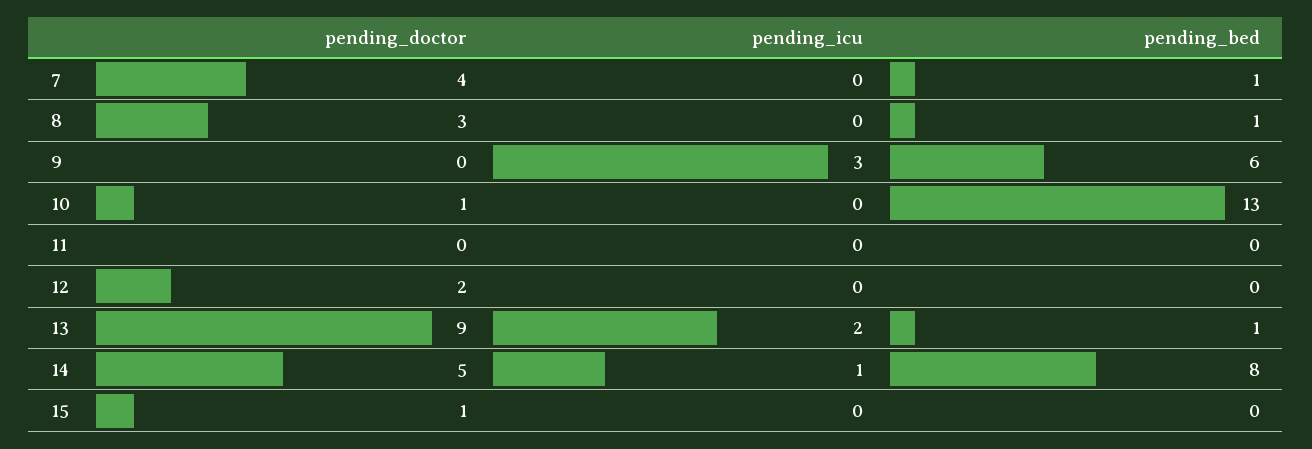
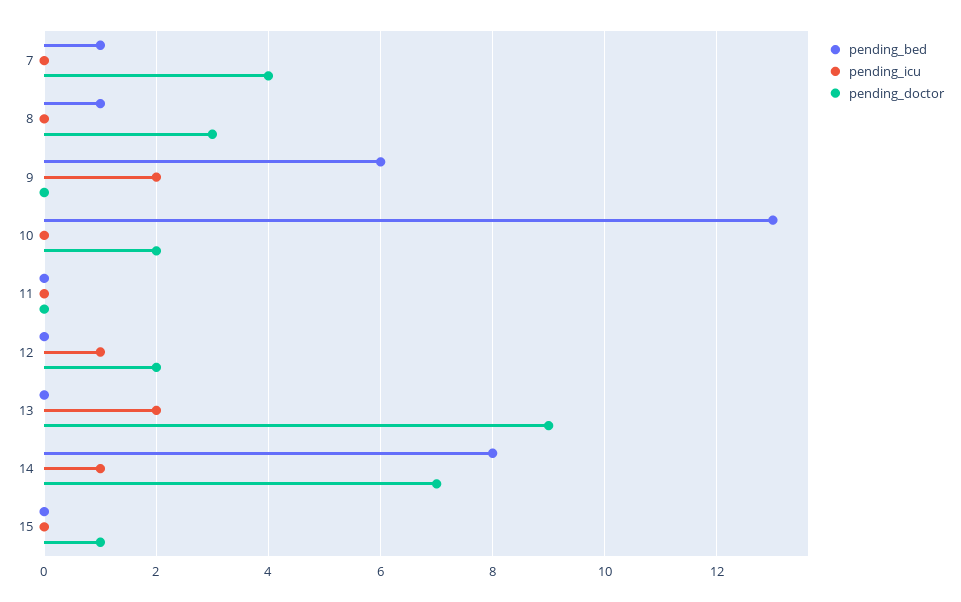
pending_icu, 9: 3 -> 2
pending_doctor, 10: 1 -> 2
pending_icu, 12: 0 -> 1
pending_bed, 13: 1 -> 0
pending_doctor, 14: 5 -> 7

